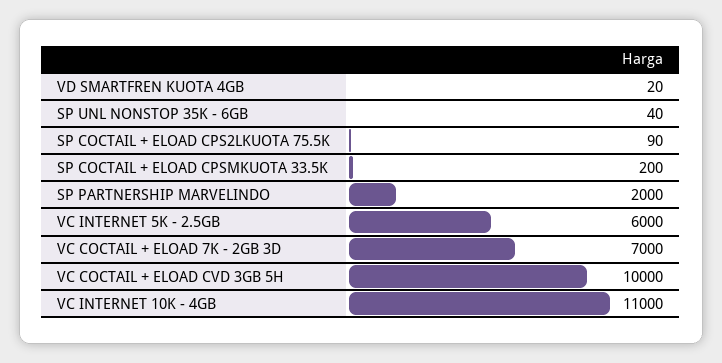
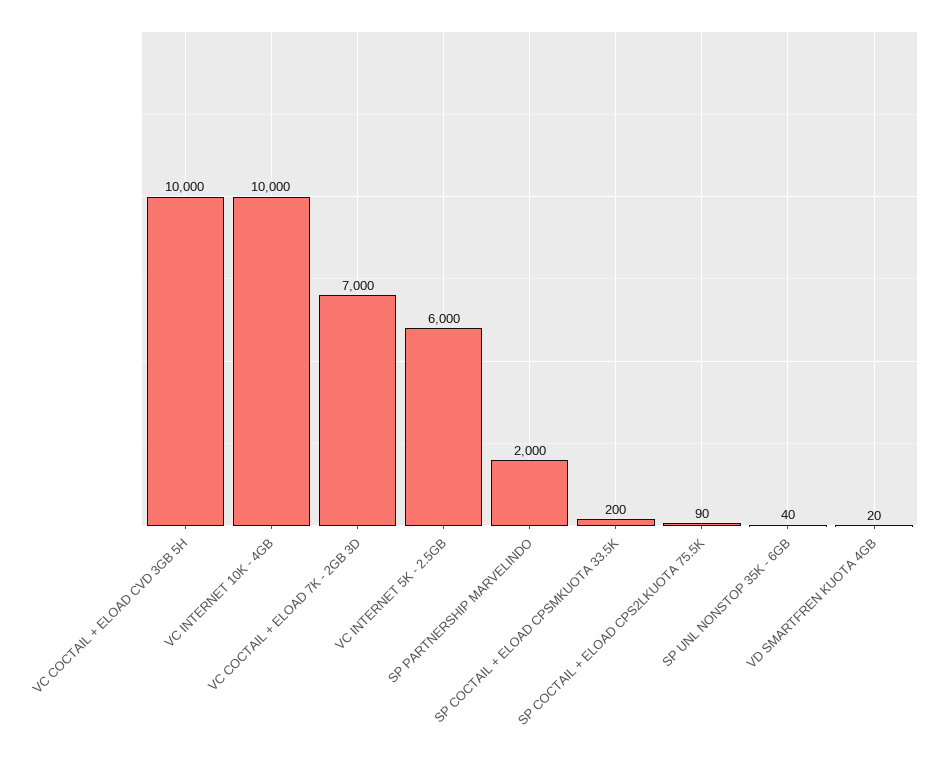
VC INTERNET 10K - 4GB: 11000 -> 10000

